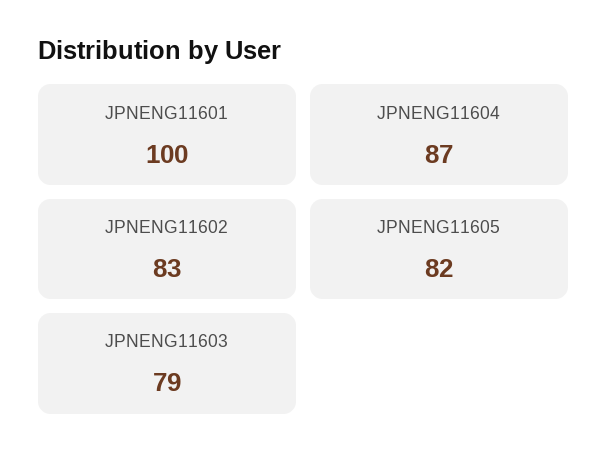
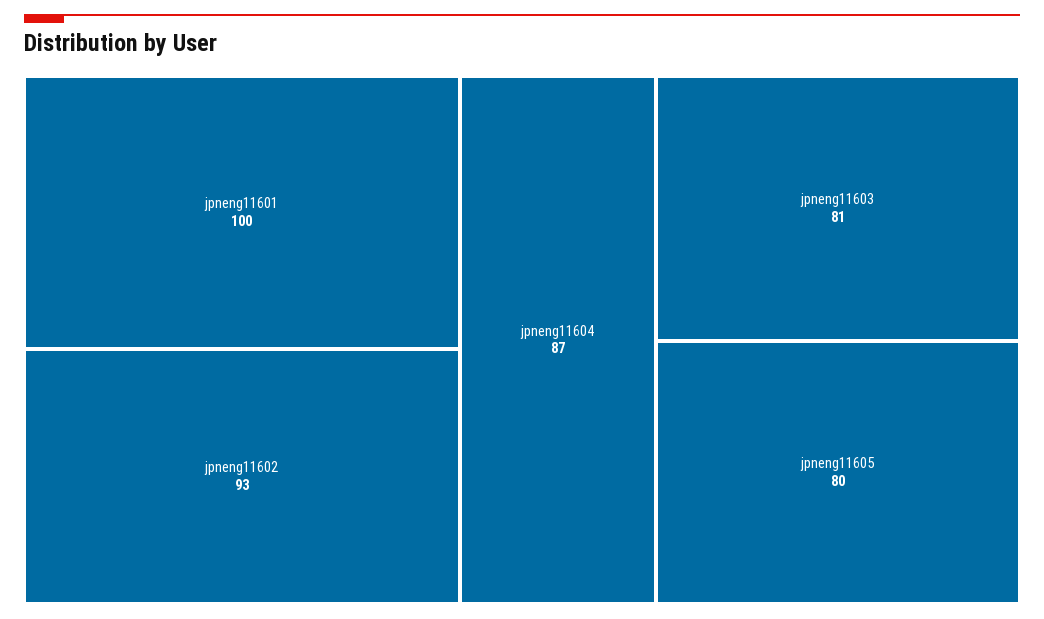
JPNENG11602: 83 -> 93
JPNENG11605: 82 -> 80
JPNENG11603: 79 -> 81

